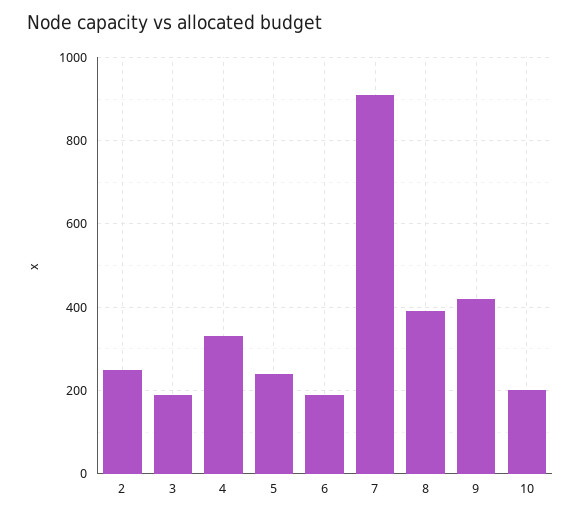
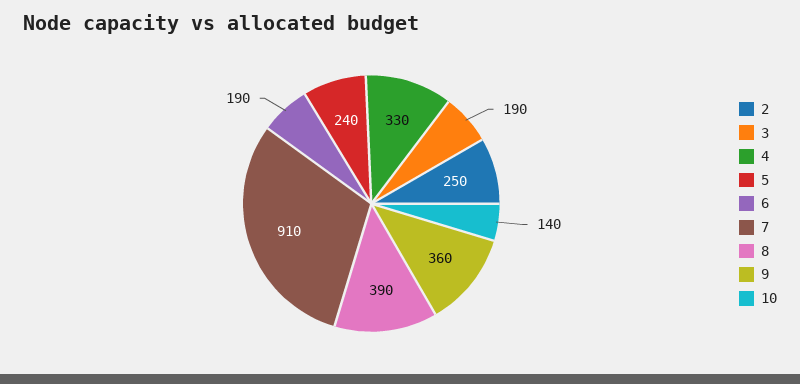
9: 420 -> 360
10: 200 -> 140

